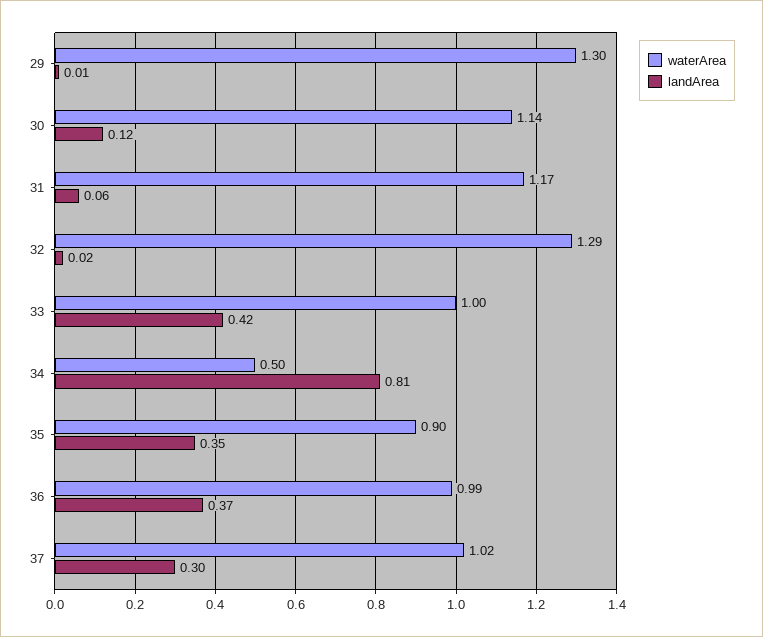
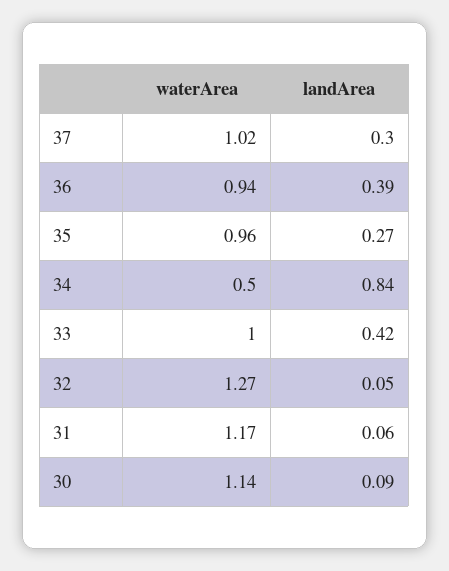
waterArea, 29: 1.3 -> none
landArea, 29: 0.01 -> none
landArea, 30: 0.12 -> 0.09
waterArea, 32: 1.29 -> 1.27
landArea, 32: 0.02 -> 0.05
landArea, 34: 0.81 -> 0.84
waterArea, 35: 0.9 -> 0.96
landArea, 35: 0.35 -> 0.27
waterArea, 36: 0.99 -> 0.94
landArea, 36: 0.37 -> 0.39

